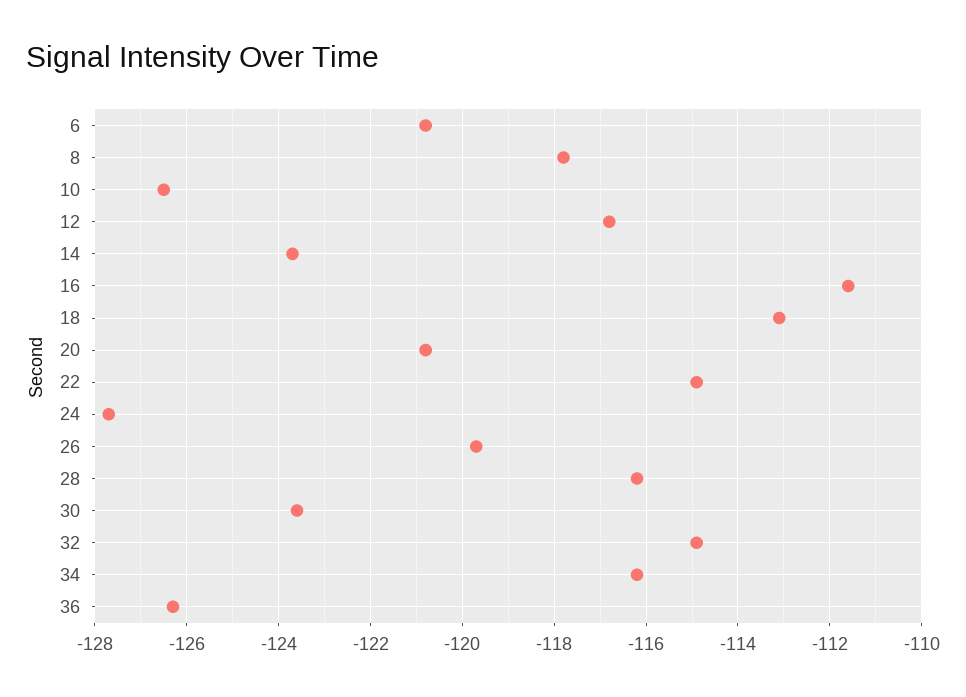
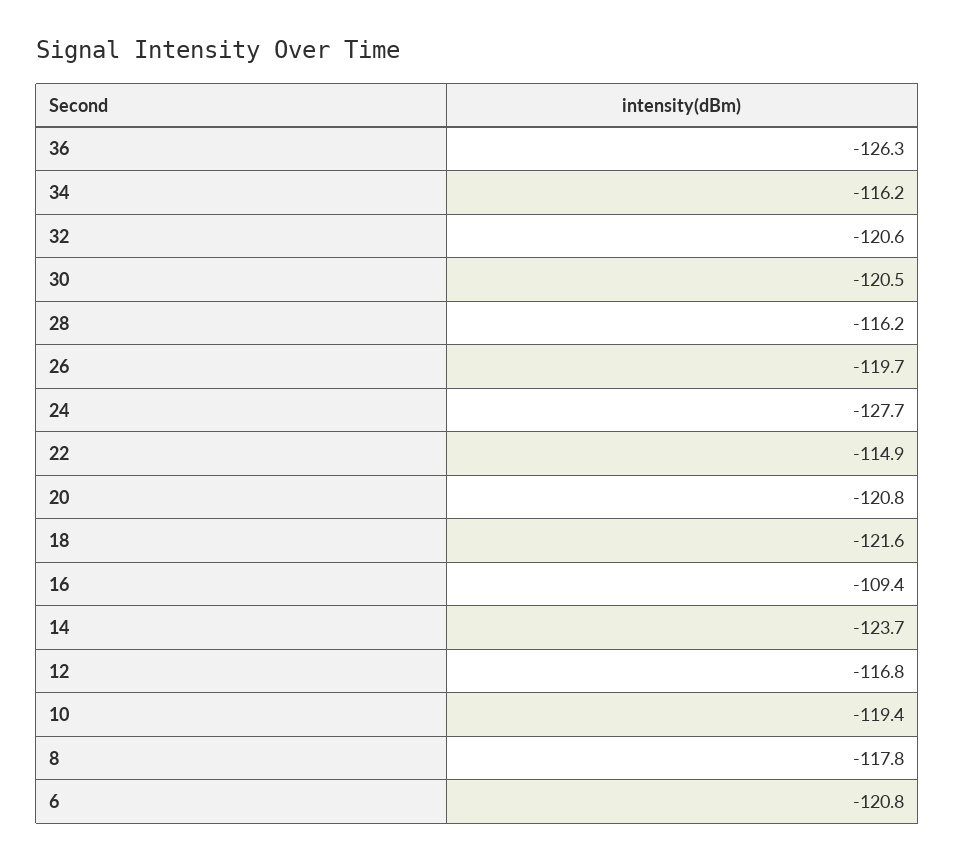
10: -126.5 -> -119.4
16: -111.5 -> -109.4
18: -113 -> -121.6
30: -123.5 -> -120.5
32: -115 -> -120.6

